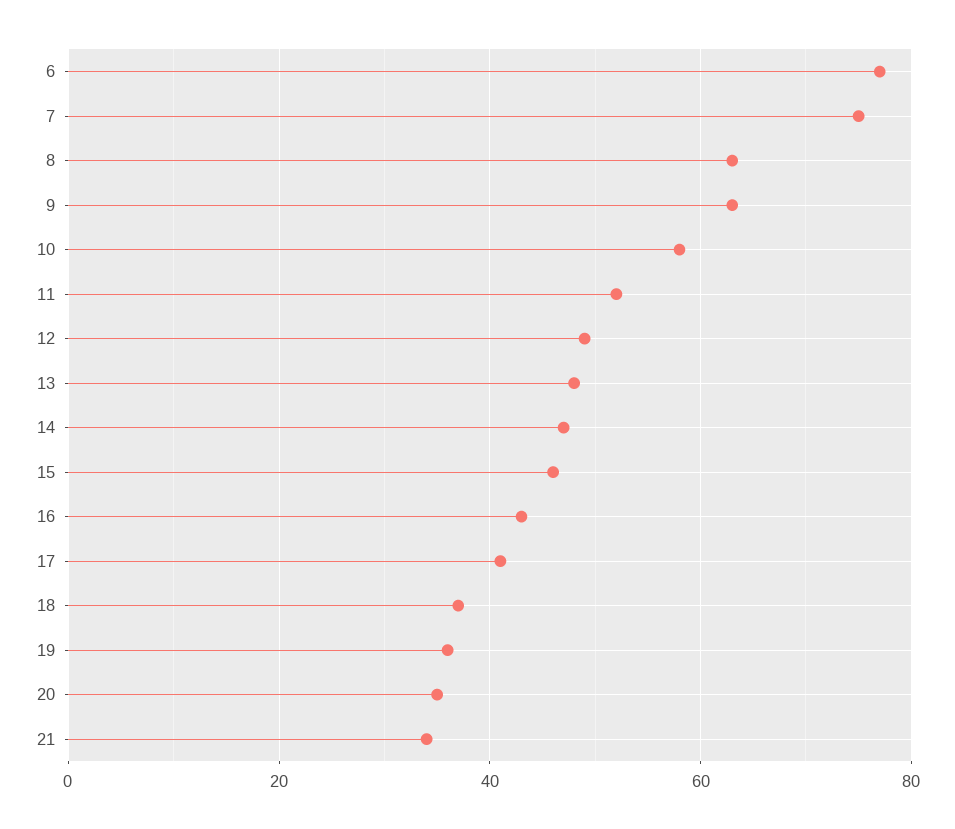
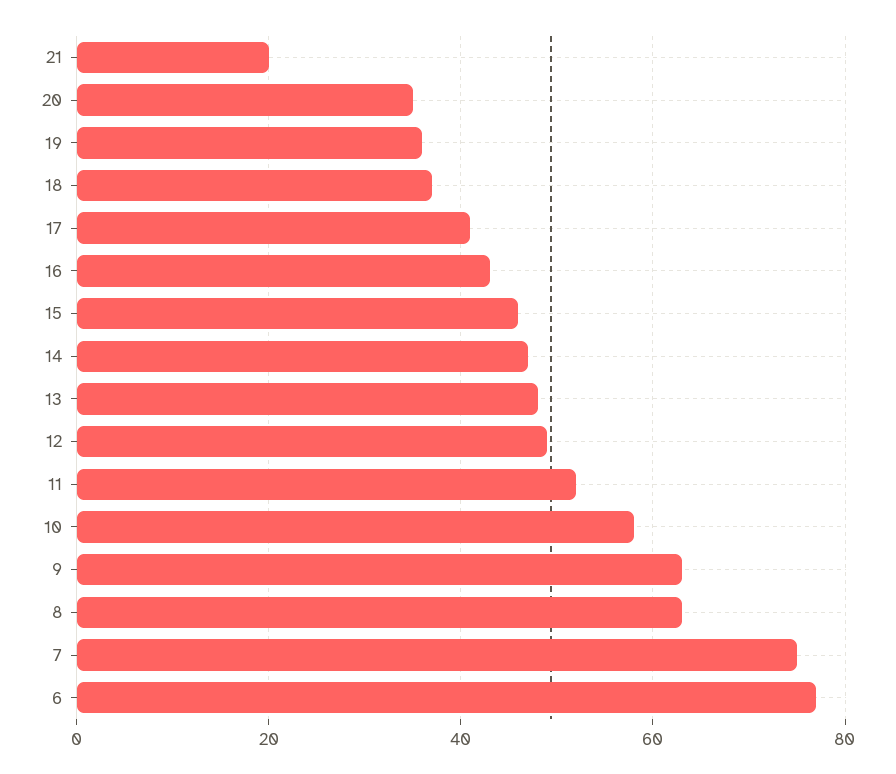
21: 35 -> 20

